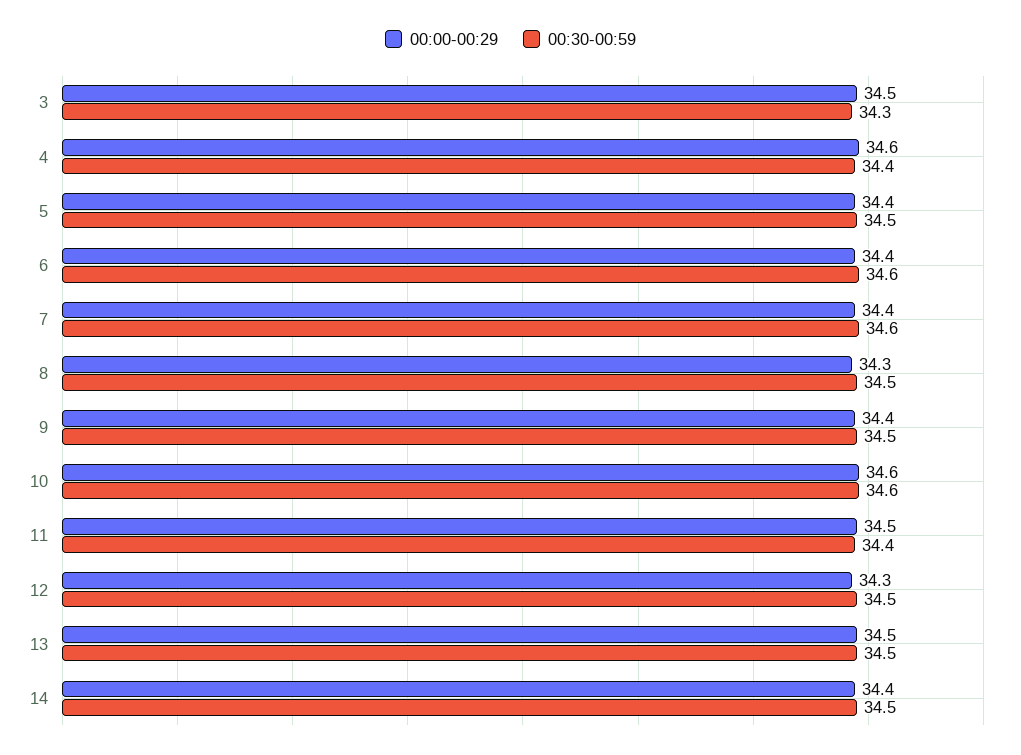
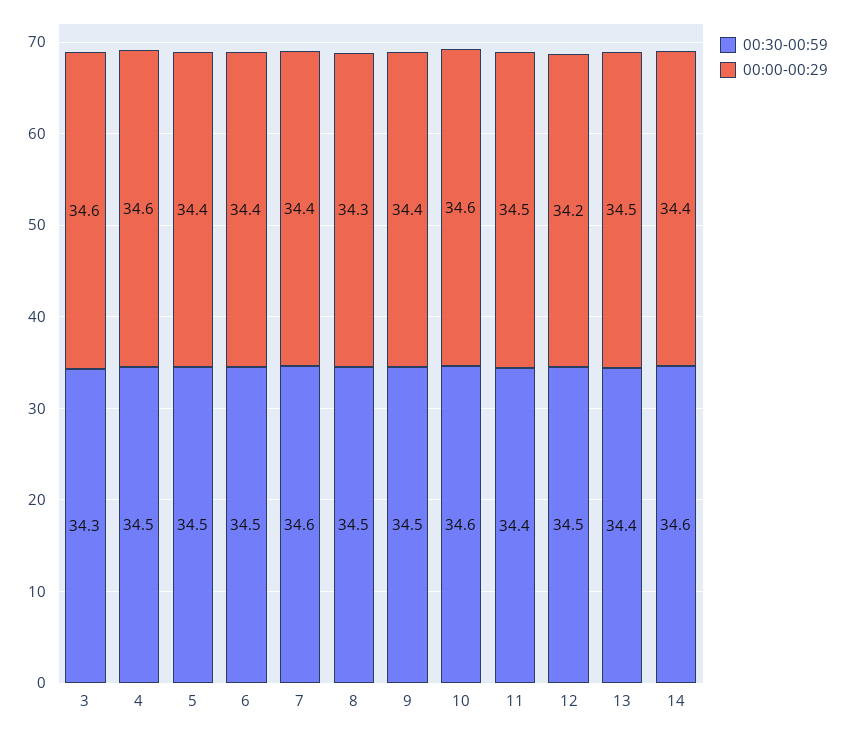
00:00-00:29, 3: 34.5 -> 34.6
00:30-00:59, 4: 34.4 -> 34.5
00:30-00:59, 6: 34.6 -> 34.5
00:00-00:29, 12: 34.3 -> 34.2
00:30-00:59, 13: 34.5 -> 34.4
00:30-00:59, 14: 34.5 -> 34.6

